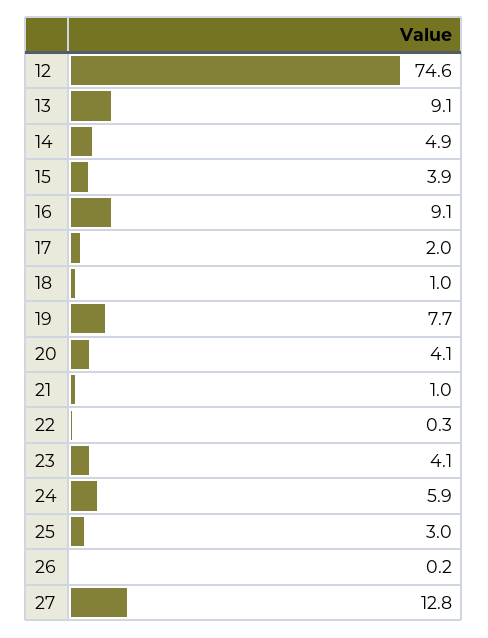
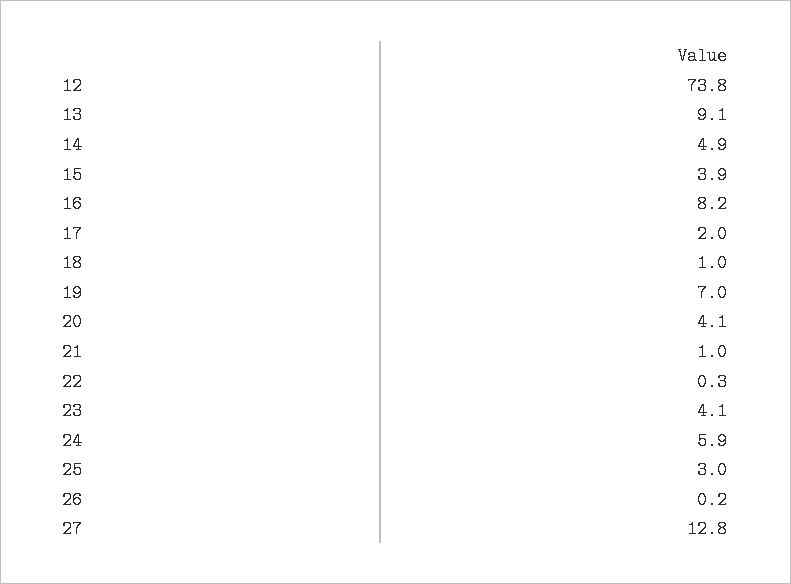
12: 74.6 -> 73.8
16: 9.1 -> 8.2
19: 7.7 -> 7

